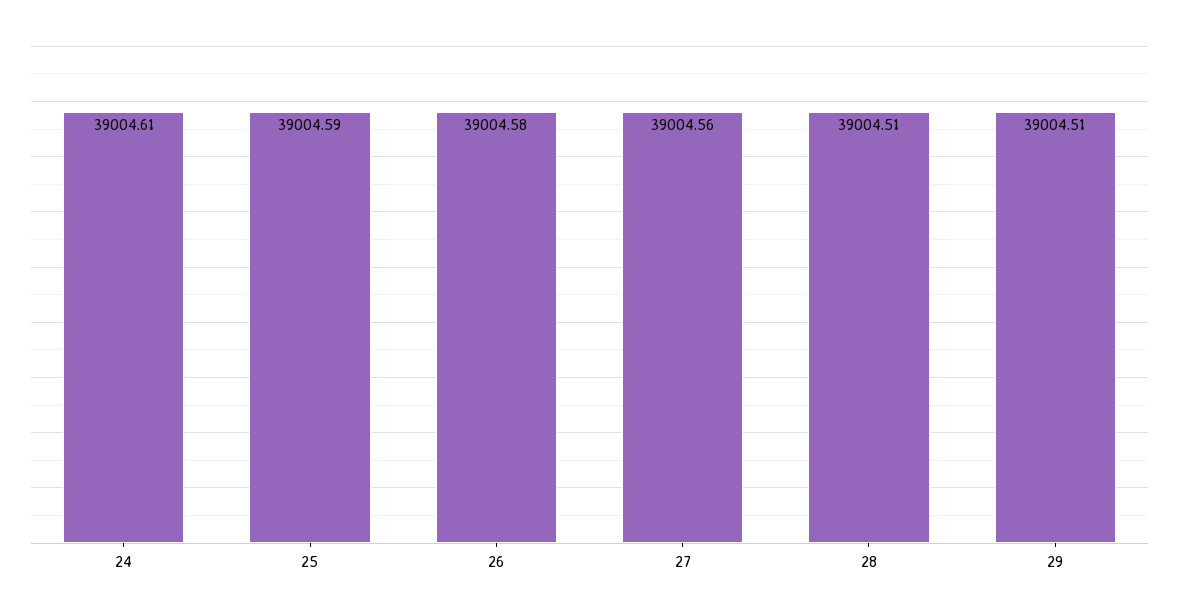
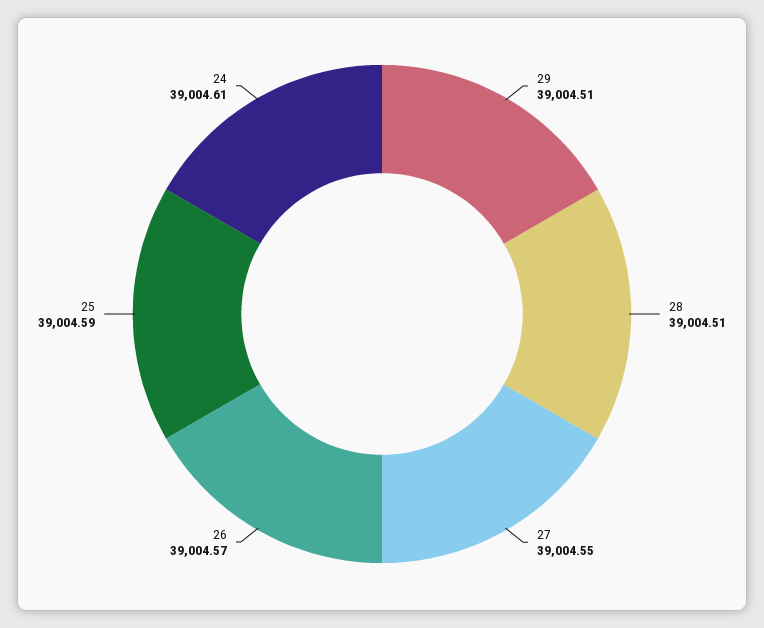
26: 39004.58 -> 39004.57
27: 39004.56 -> 39004.55

